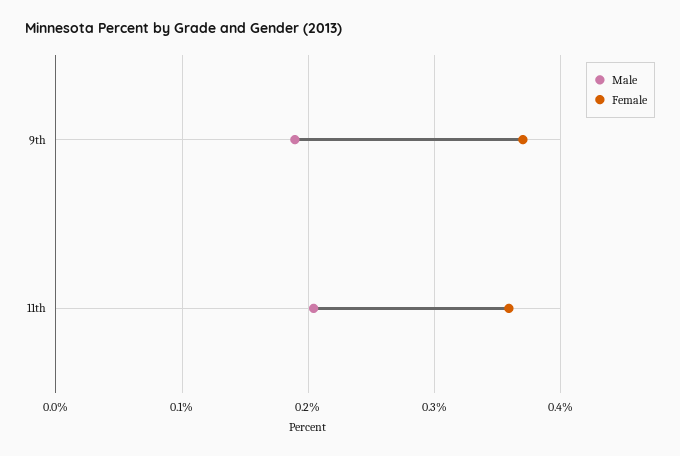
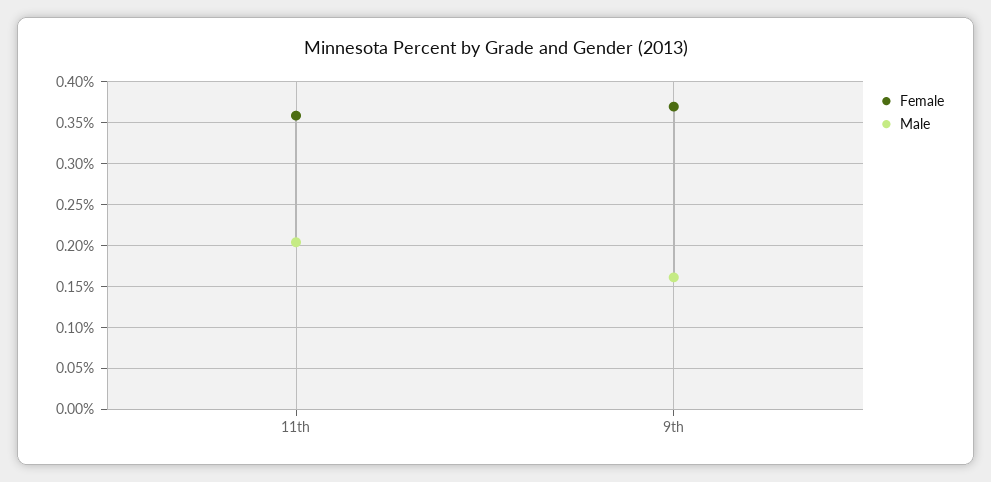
Male, 9th: 0.19 -> 0.16

